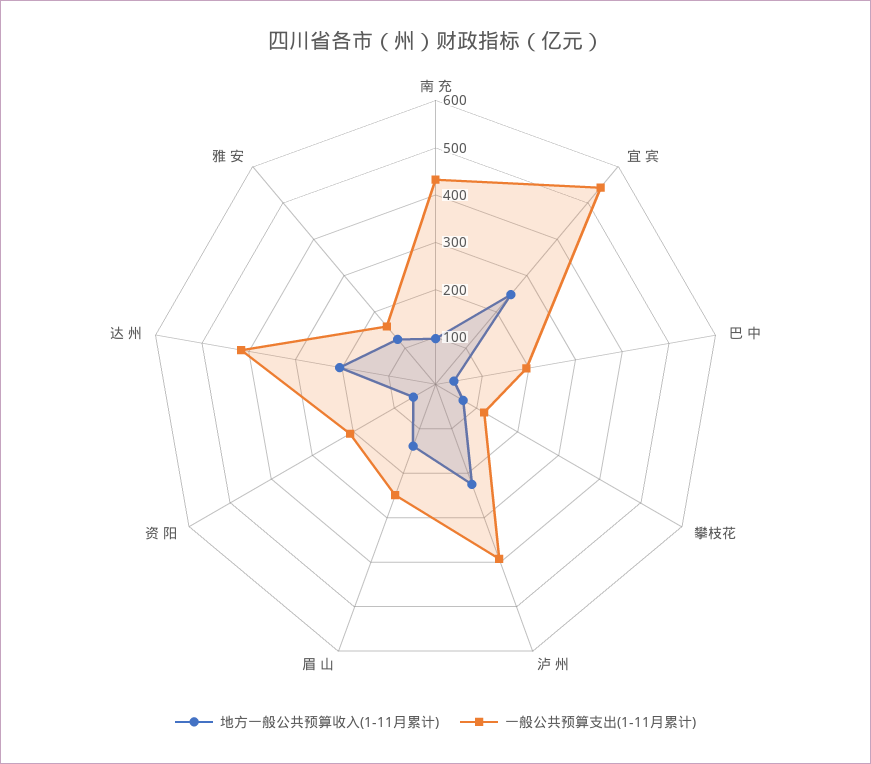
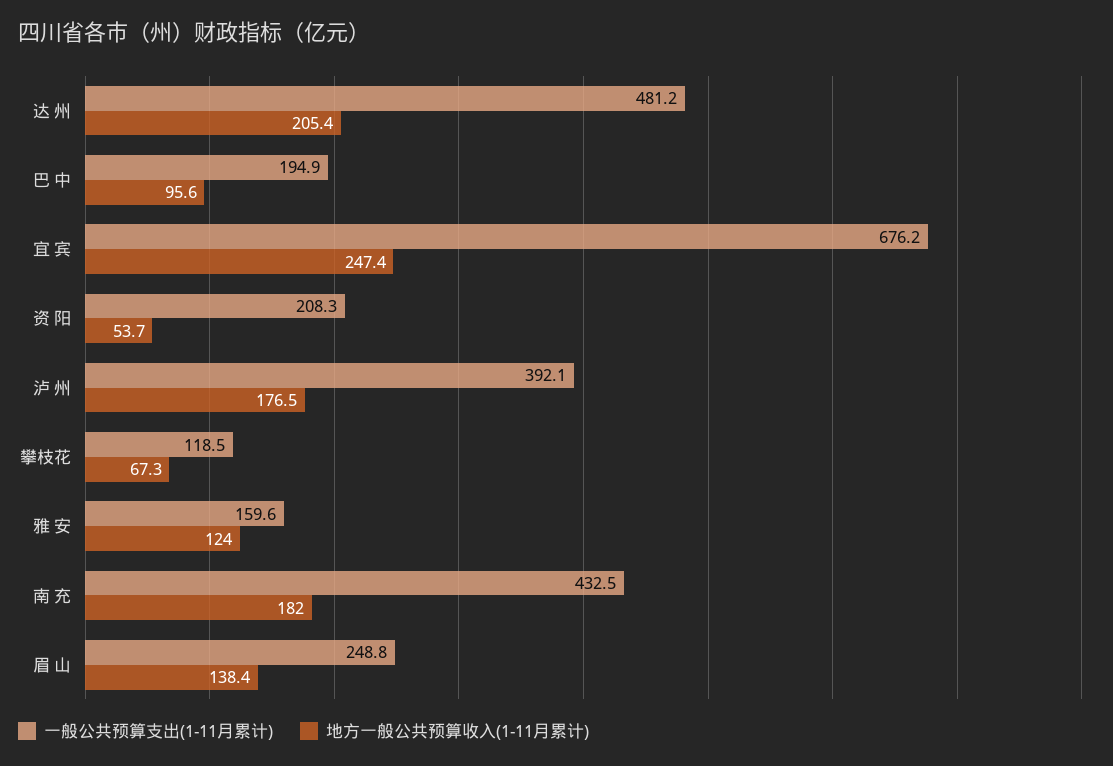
地方一般公共预算收入(1-11月累计), 南 充: 100 -> 182
一般公共预算支出(1-11月累计), 宜 宾: 540 -> 676.2
地方一般公共预算收入(1-11月累计), 巴 中: 40 -> 95.6
地方一般公共预算收入(1-11月累计), 泸 州: 220 -> 176.5
一般公共预算支出(1-11月累计), 达 州: 420 -> 481.2

